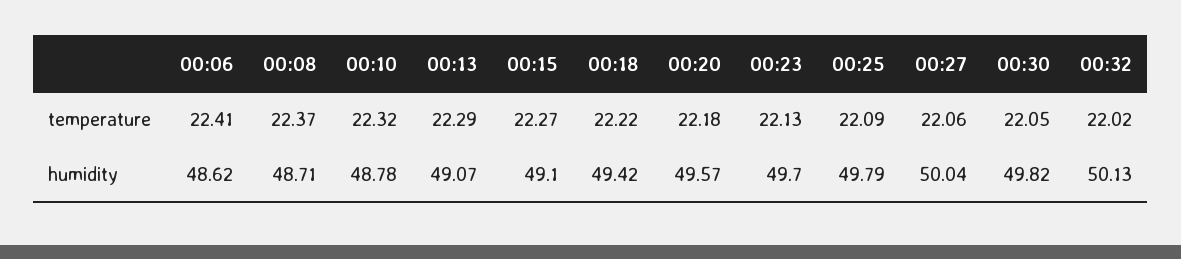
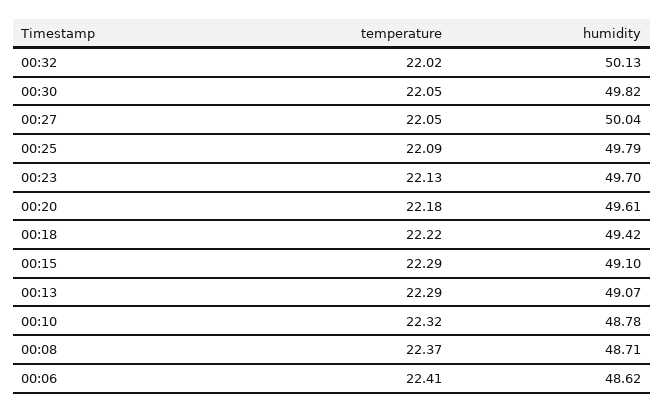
00:15, temperature: 22.27 -> 22.29
00:27, temperature: 22.06 -> 22.05
00:20, humidity: 49.57 -> 49.61

